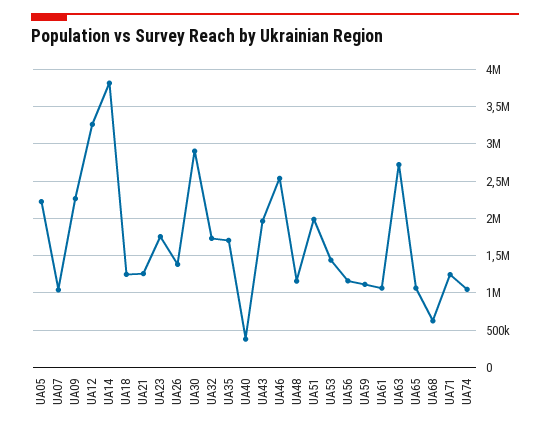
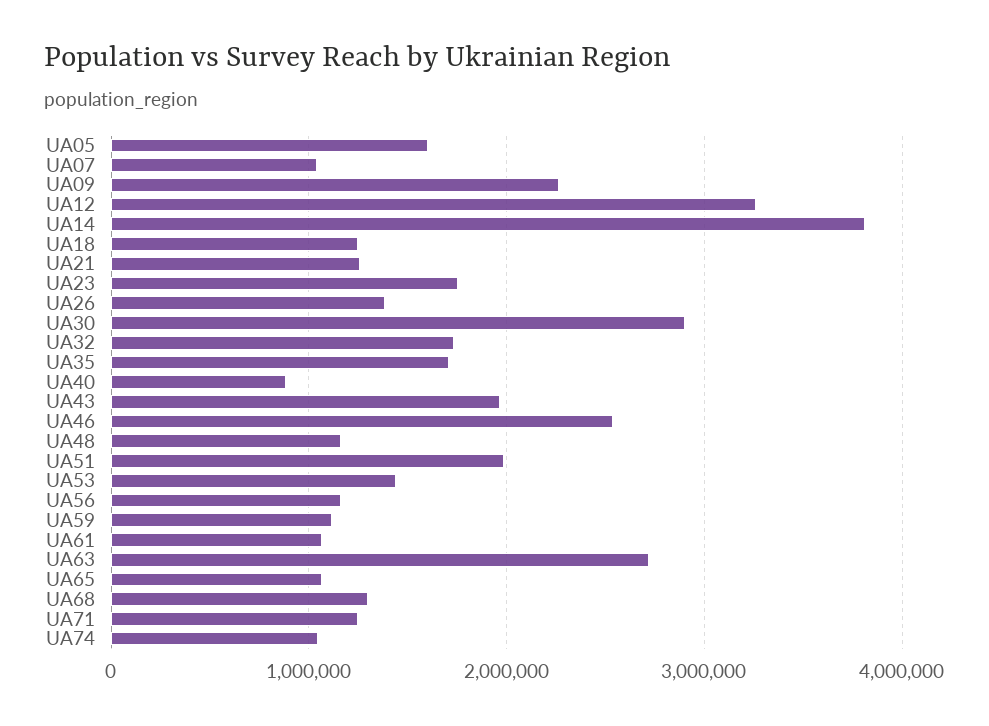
UA05: 2200000 -> 1600000
UA40: 400000 -> 900000
UA68: 600000 -> 1300000

